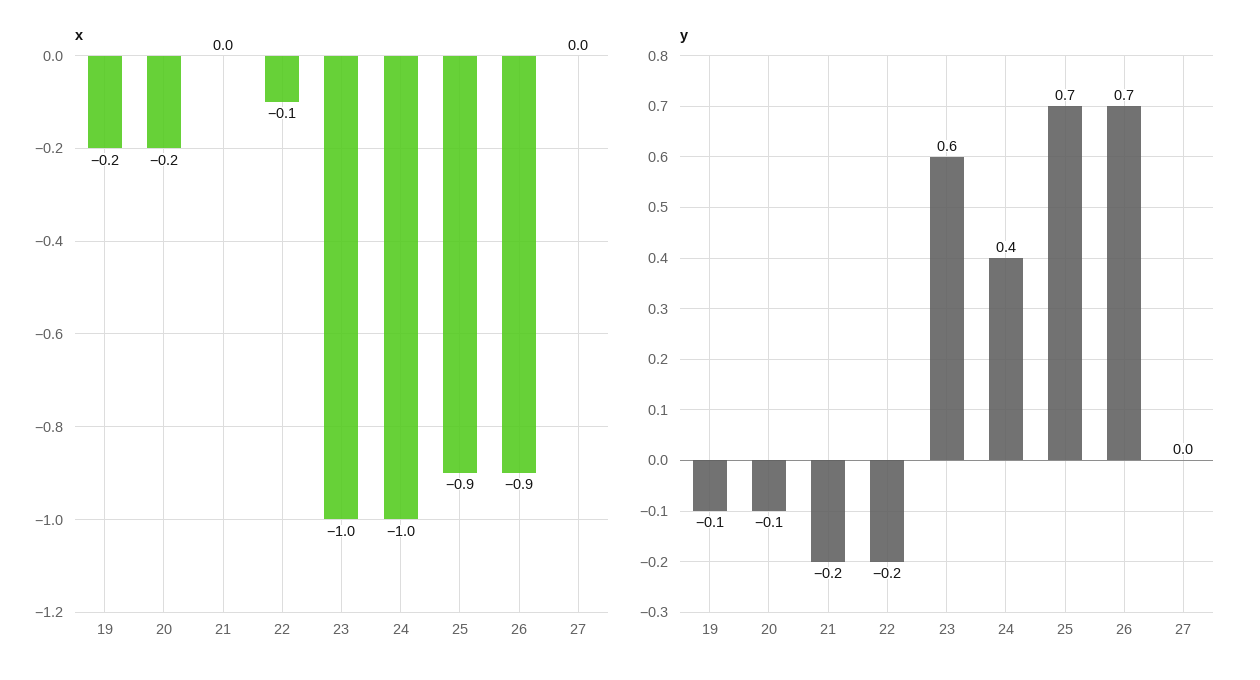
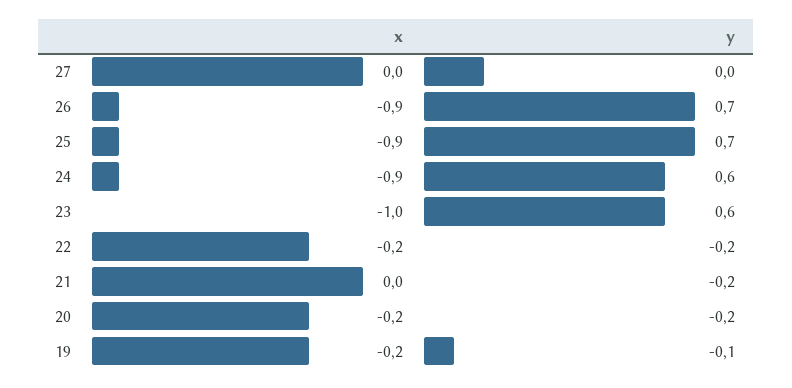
x, 22: -0.1 -> -0.2
x, 24: -1 -> -0.9
y, 20: -0.1 -> -0.2
y, 24: 0.4 -> 0.6

